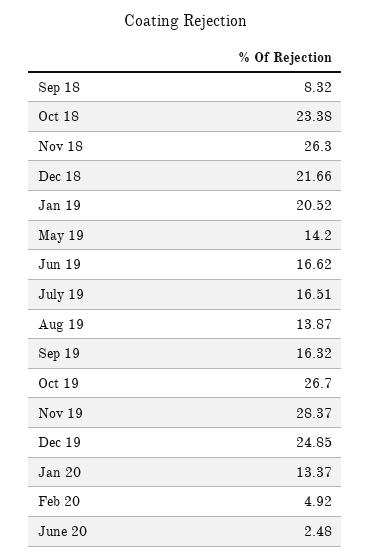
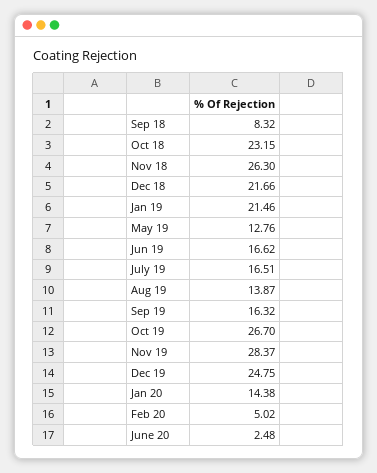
Oct 18: 23.38 -> 23.15
Jan 19: 20.52 -> 21.46
May 19: 14.2 -> 12.76
Dec 19: 24.85 -> 24.75
Jan 20: 13.37 -> 14.38
Feb 20: 4.92 -> 5.02

